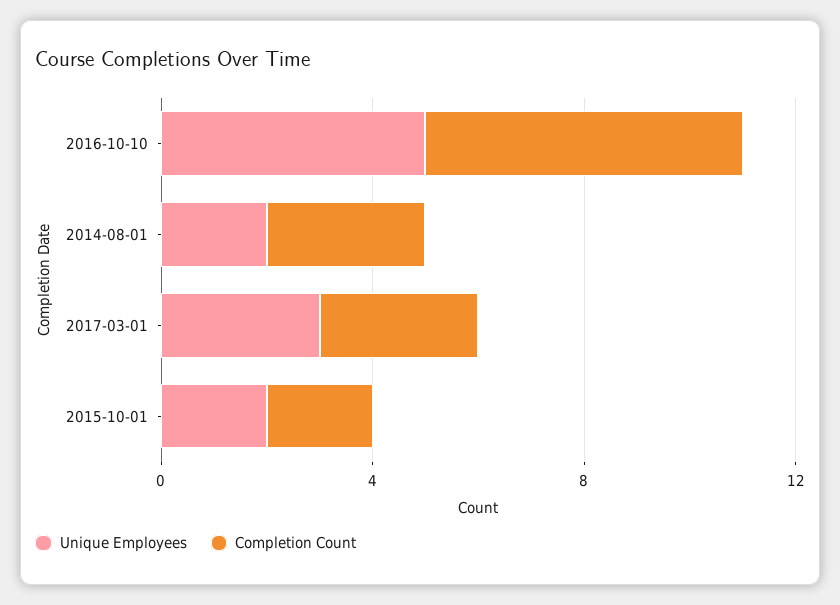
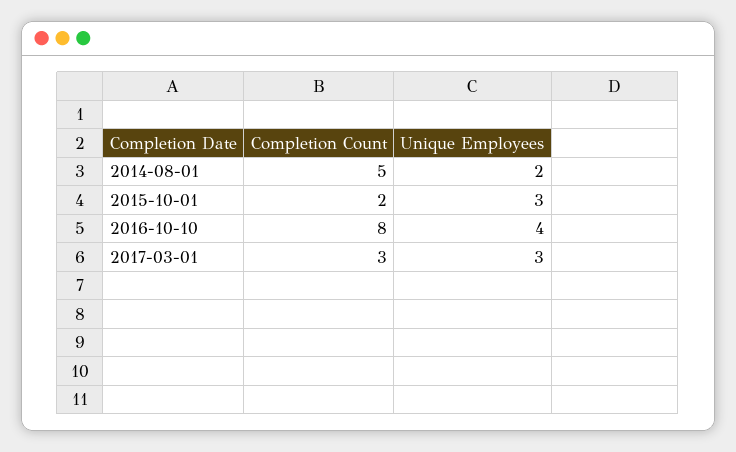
Unique Employees, 2016-10-10: 5 -> 4
Completion Count, 2016-10-10: 6 -> 8
Completion Count, 2014-08-01: 3 -> 5
Unique Employees, 2015-10-01: 2 -> 3

